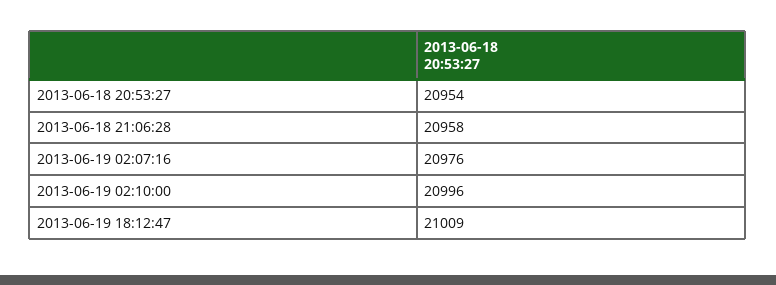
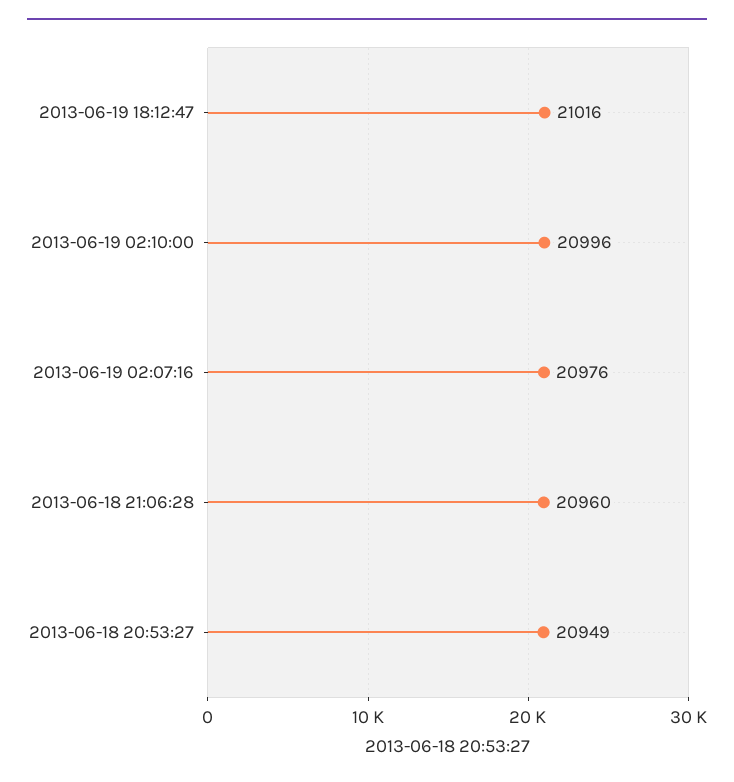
2013-06-18 20:53:27: 20954 -> 20949
2013-06-18 21:06:28: 20958 -> 20960
2013-06-19 18:12:47: 21009 -> 21016

